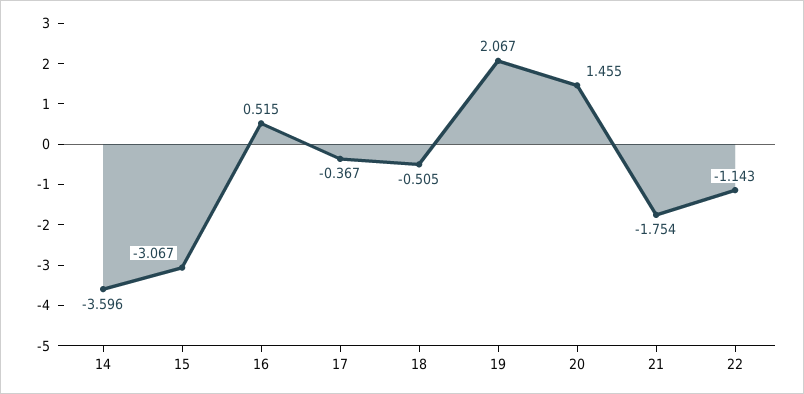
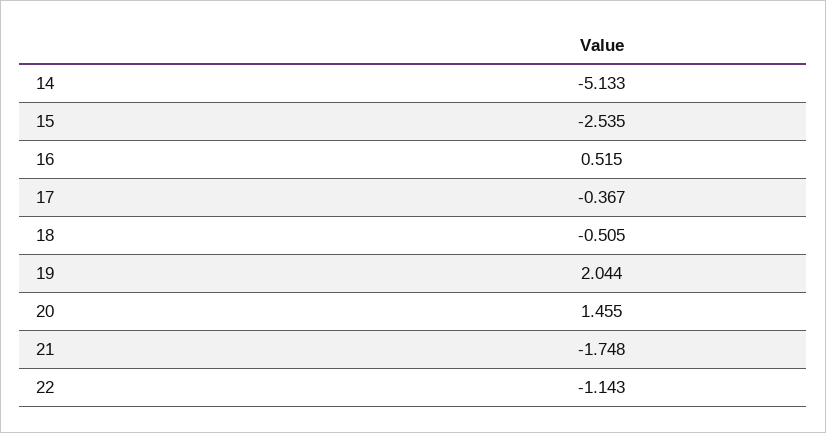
14: -3.596 -> -5.133
15: -3.067 -> -2.535
19: 2.067 -> 2.044
21: -1.754 -> -1.748

